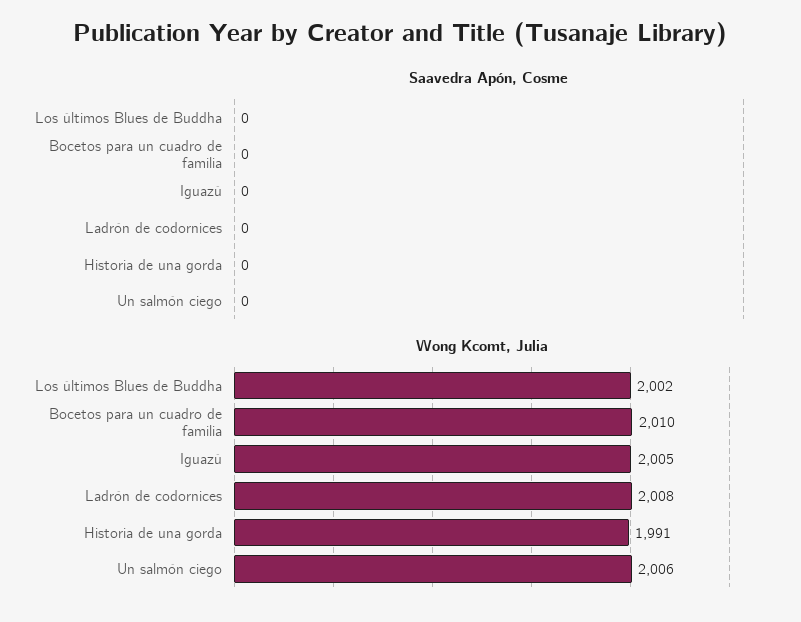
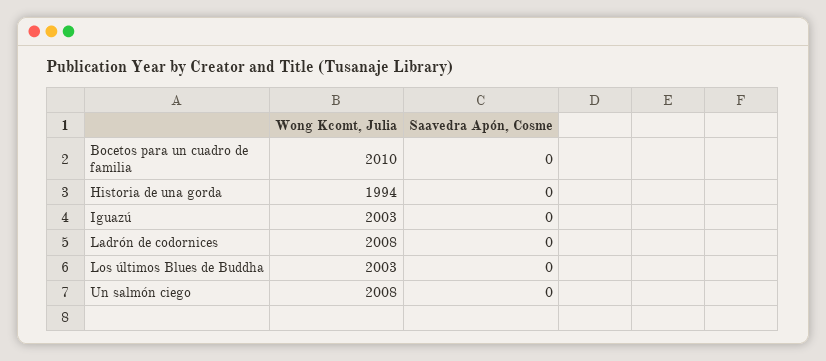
Wong Kcomt, Julia, Los últimos Blues de Buddha: 2002 -> 2003
Wong Kcomt, Julia, Iguazú: 2005 -> 2003
Wong Kcomt, Julia, Historia de una gorda: 1991 -> 1994
Wong Kcomt, Julia, Un salmón ciego: 2006 -> 2008

